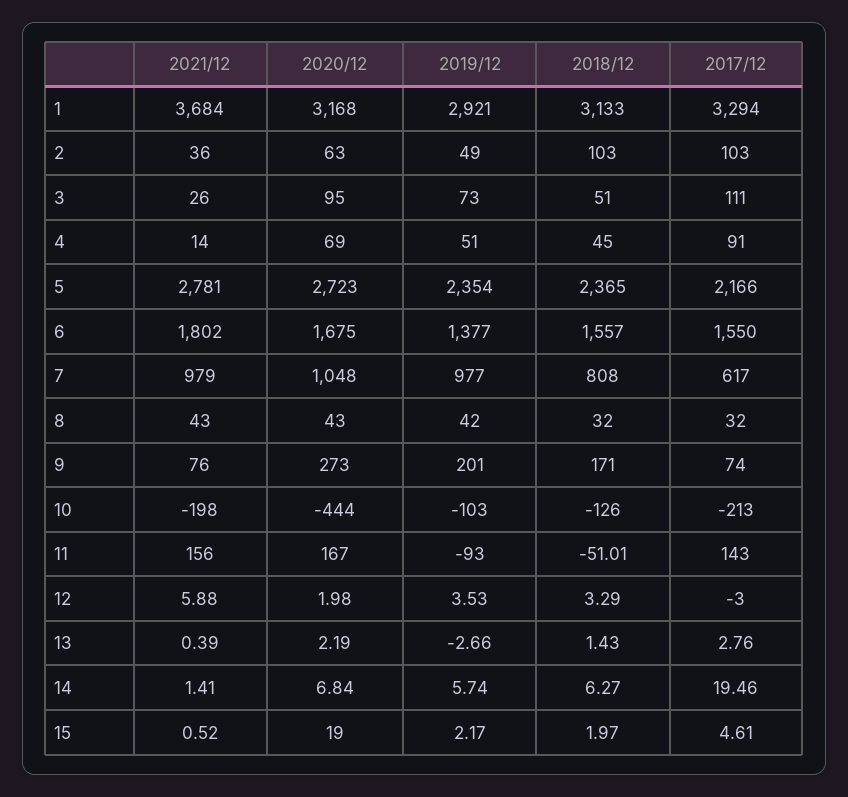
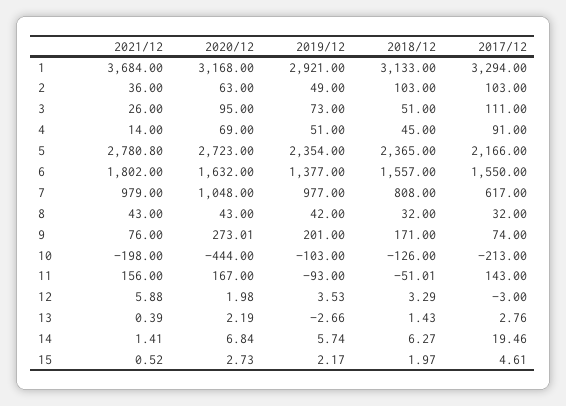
2021/12, 5: 2781 -> 2780.8
2020/12, 6: 1675 -> 1632
2020/12, 9: 273 -> 273.01
2020/12, 15: 19 -> 2.73

